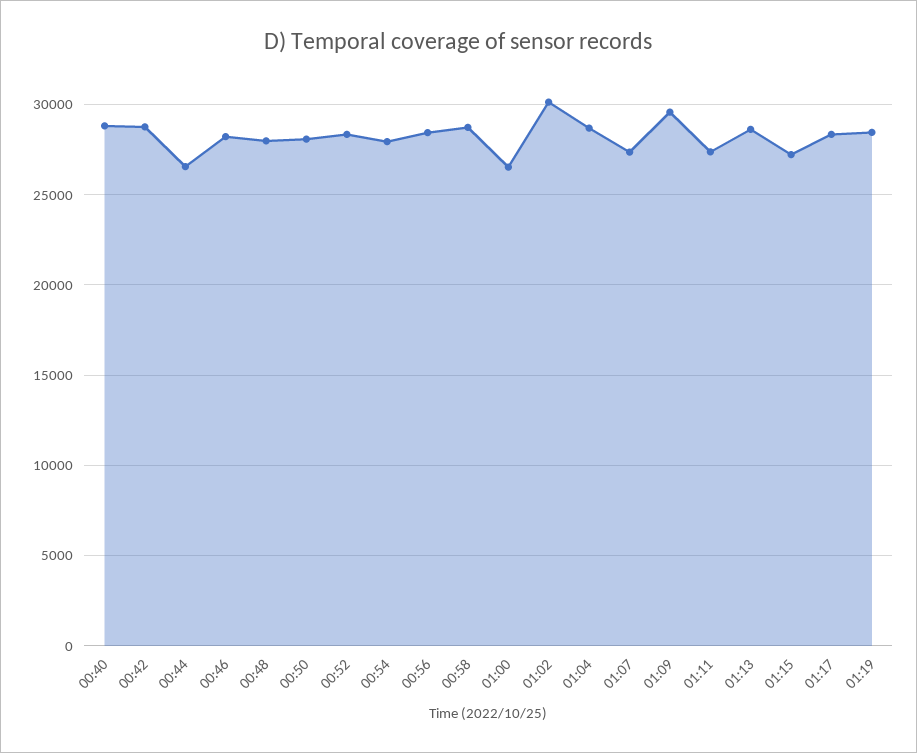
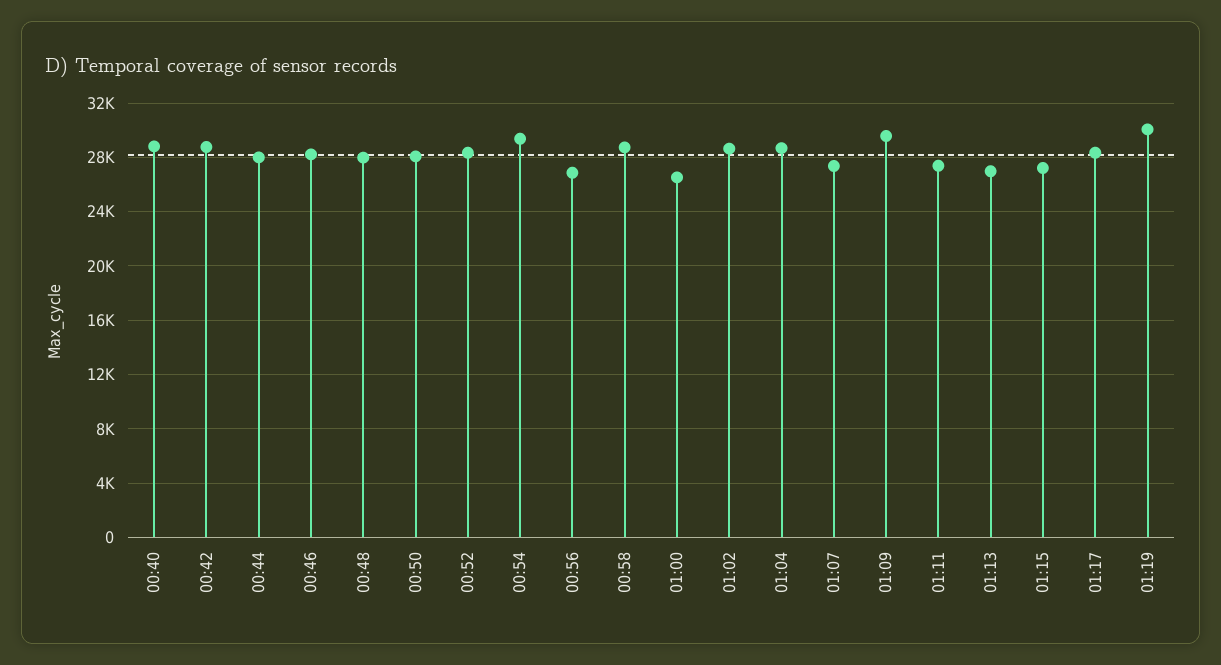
00:44: 26500 -> 28000
00:54: 28000 -> 29500
00:56: 28500 -> 27000
01:02: 30000 -> 28500
01:13: 28500 -> 27000
01:19: 28500 -> 30000

